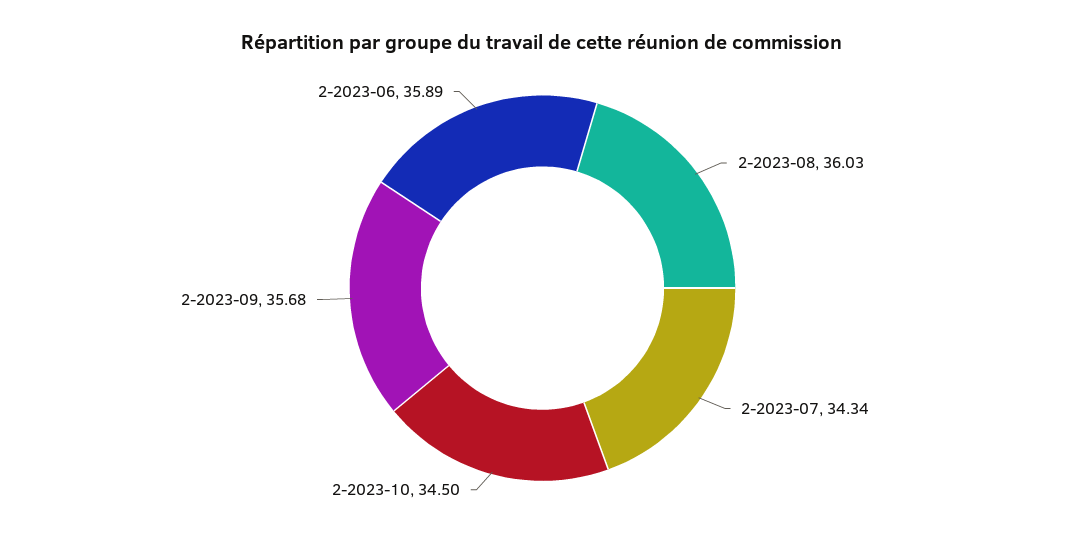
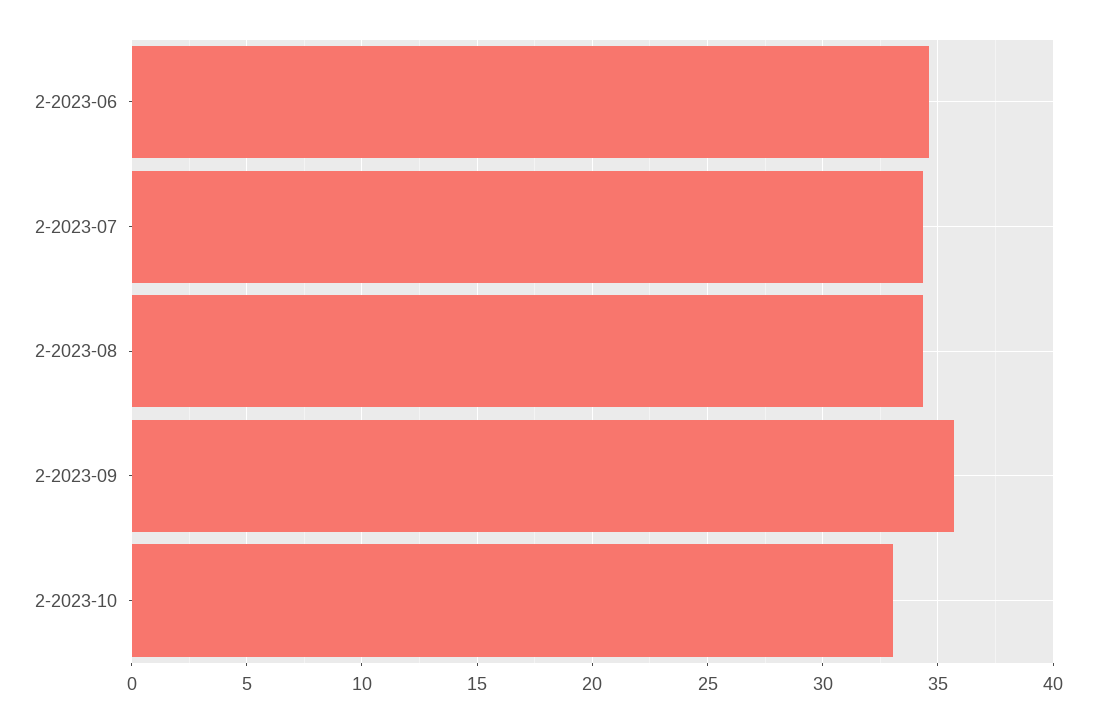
2-2023-08: 36.03 -> 34.5
2-2023-10: 34.5 -> 33
2-2023-06: 35.89 -> 34.5

